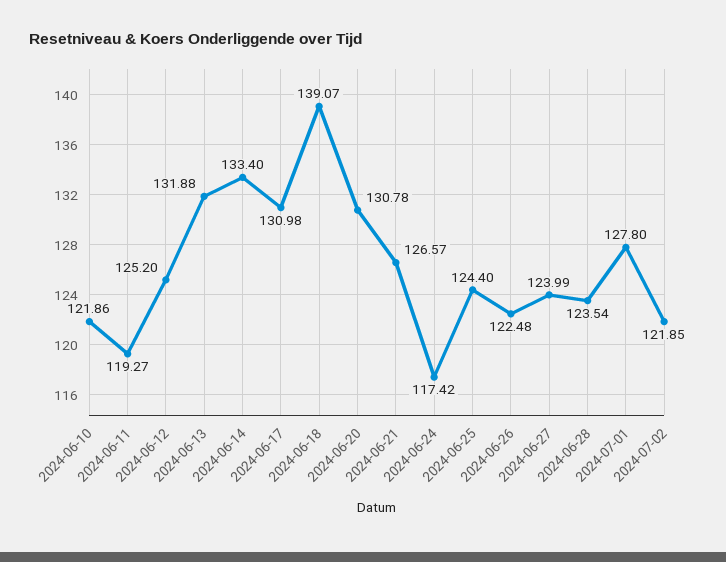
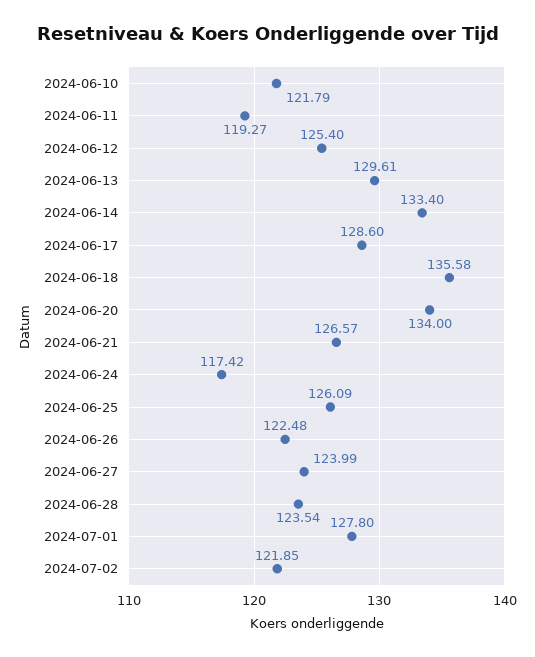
2024-06-10: 121.86 -> 121.79
2024-06-12: 125.2 -> 125.4
2024-06-13: 131.88 -> 129.61
2024-06-17: 130.98 -> 128.6
2024-06-18: 139.07 -> 135.58
2024-06-20: 130.78 -> 134
2024-06-25: 124.4 -> 126.09

